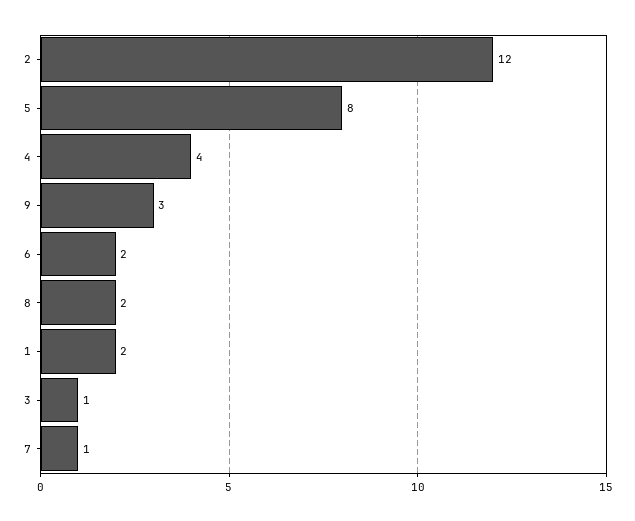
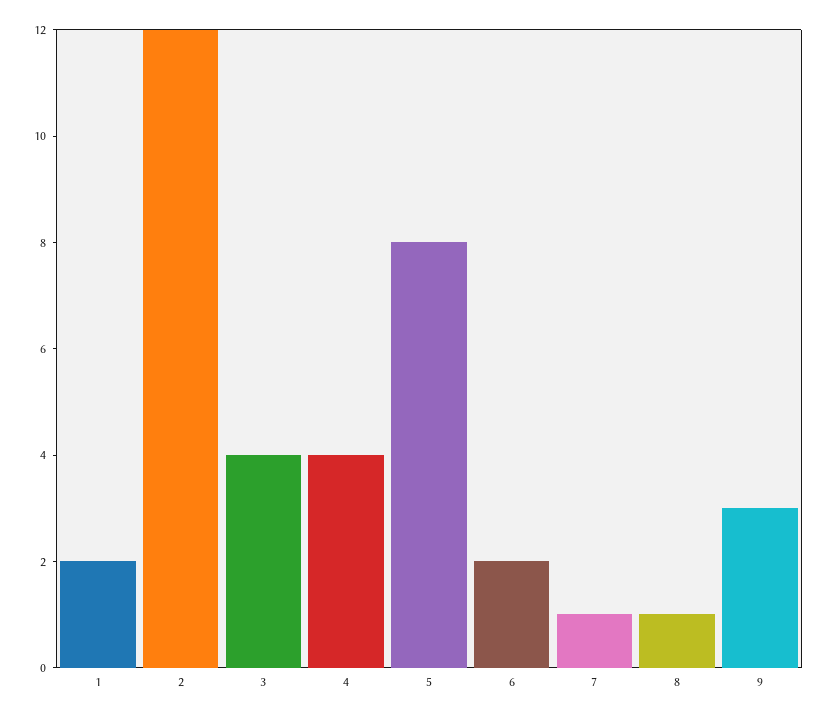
8: 2 -> 1
3: 1 -> 4

